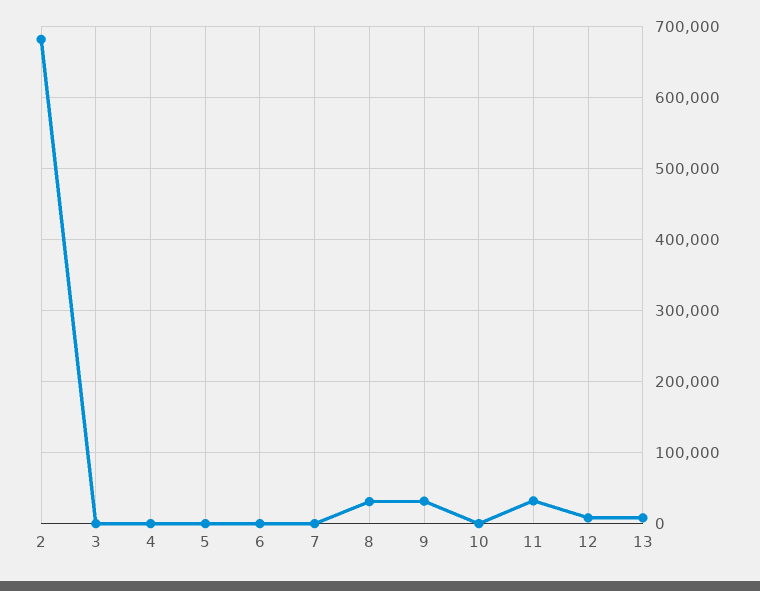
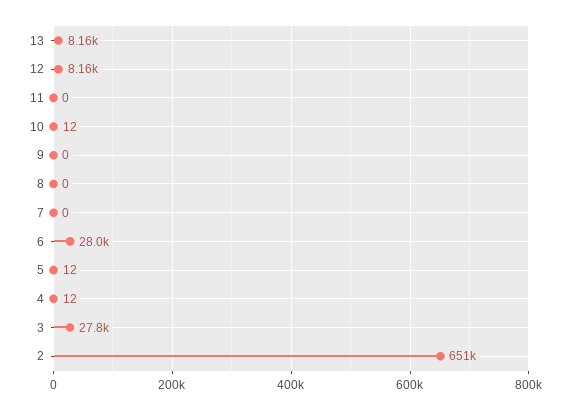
2: 680000 -> 651000
3: 0 -> 27800
6: 0 -> 28000
8: 30000 -> 0
9: 30000 -> 0
11: 30000 -> 0

